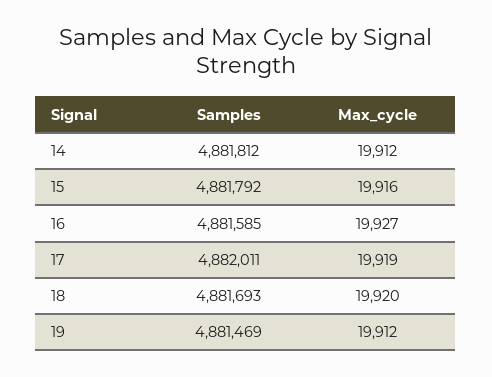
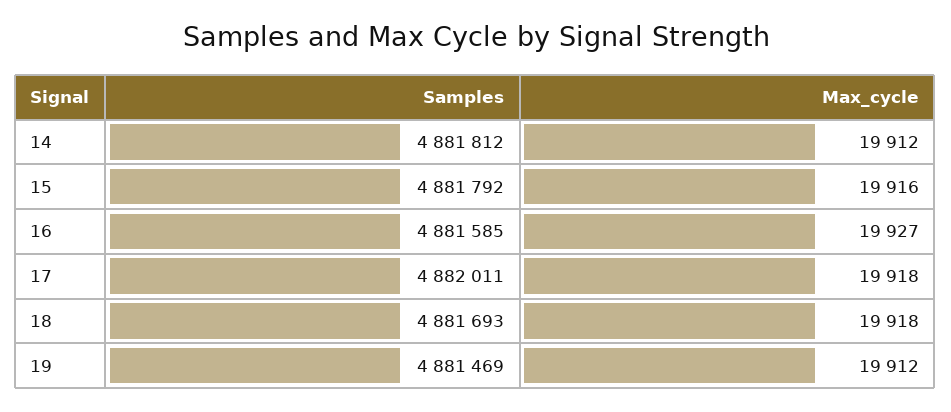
Max_cycle, 17: 19919 -> 19918
Max_cycle, 18: 19920 -> 19918

